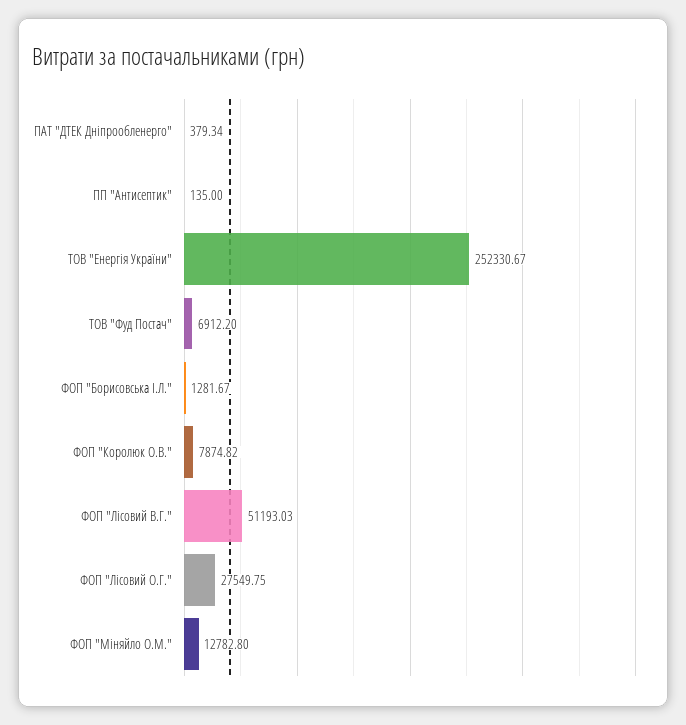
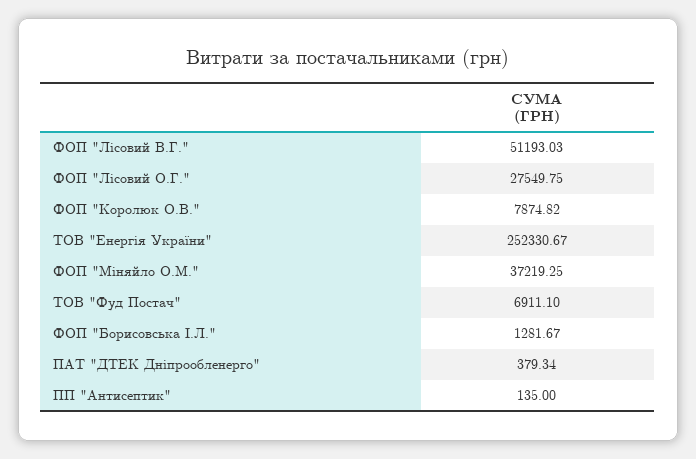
ТОВ "Фуд Постач": 6912.2 -> 6911.1
ФОП "Міняйло О.М.": 12782.8 -> 37219.25

